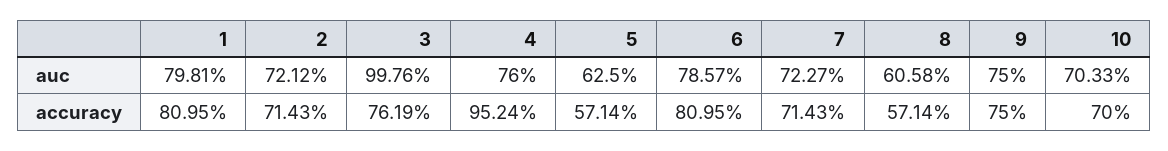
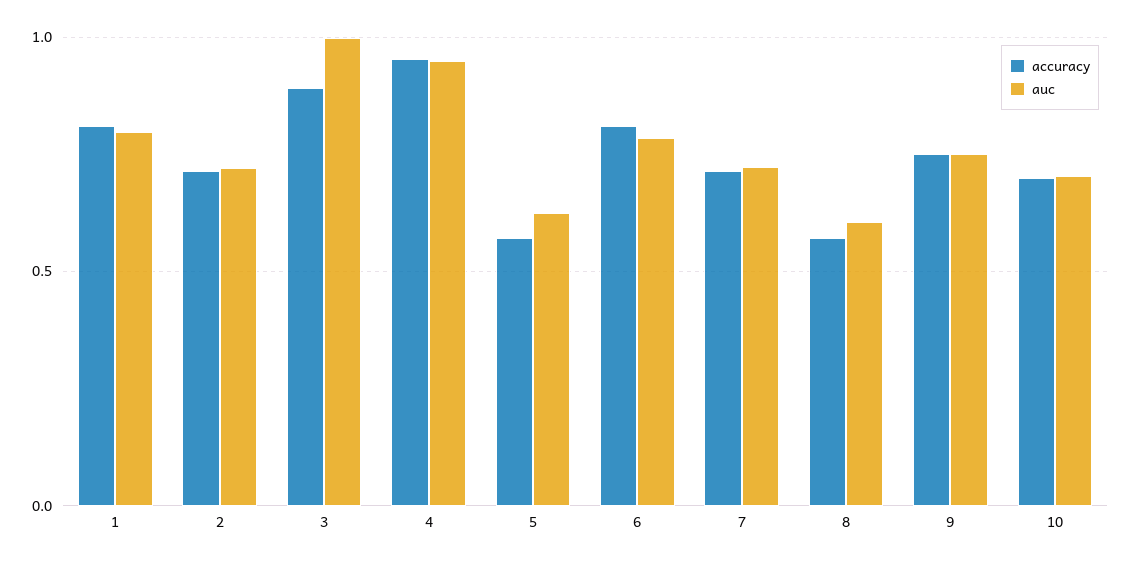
auc, 4: 0.76 -> 0.95
accuracy, 3: 0.7619 -> 0.9

